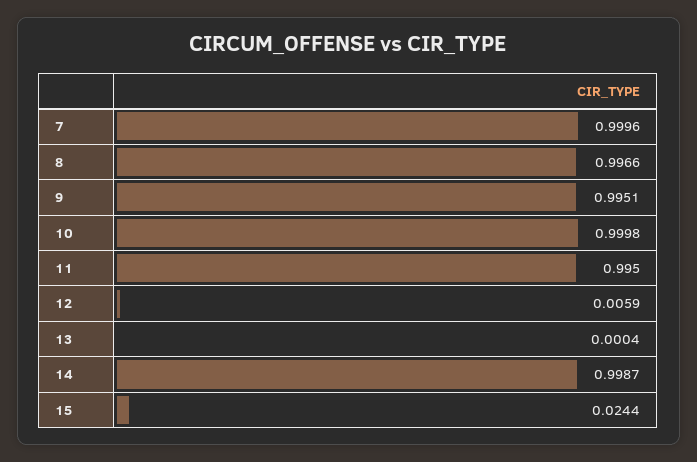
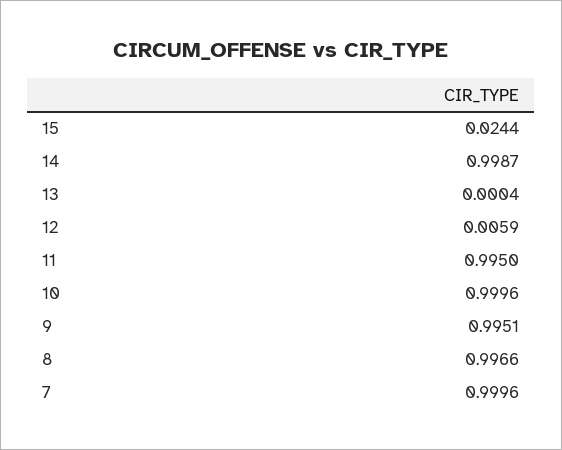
10: 0.9998 -> 0.9996

